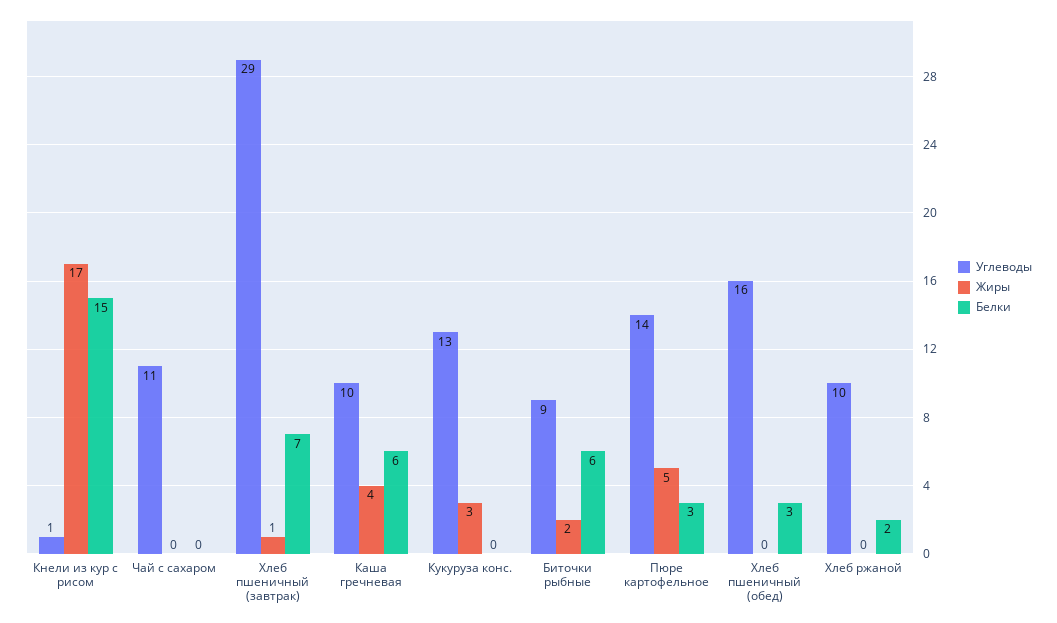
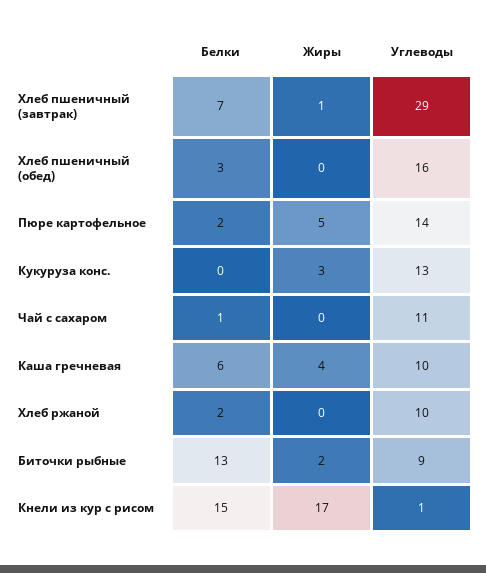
Белки, Чай с сахаром: 0 -> 1
Белки, Биточки рыбные: 6 -> 13
Белки, Пюре картофельное: 3 -> 2

